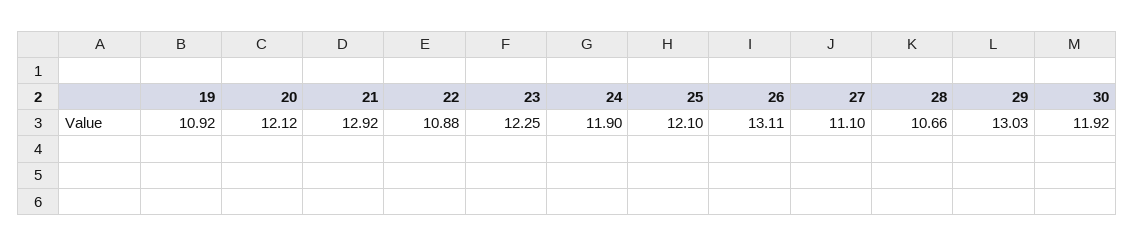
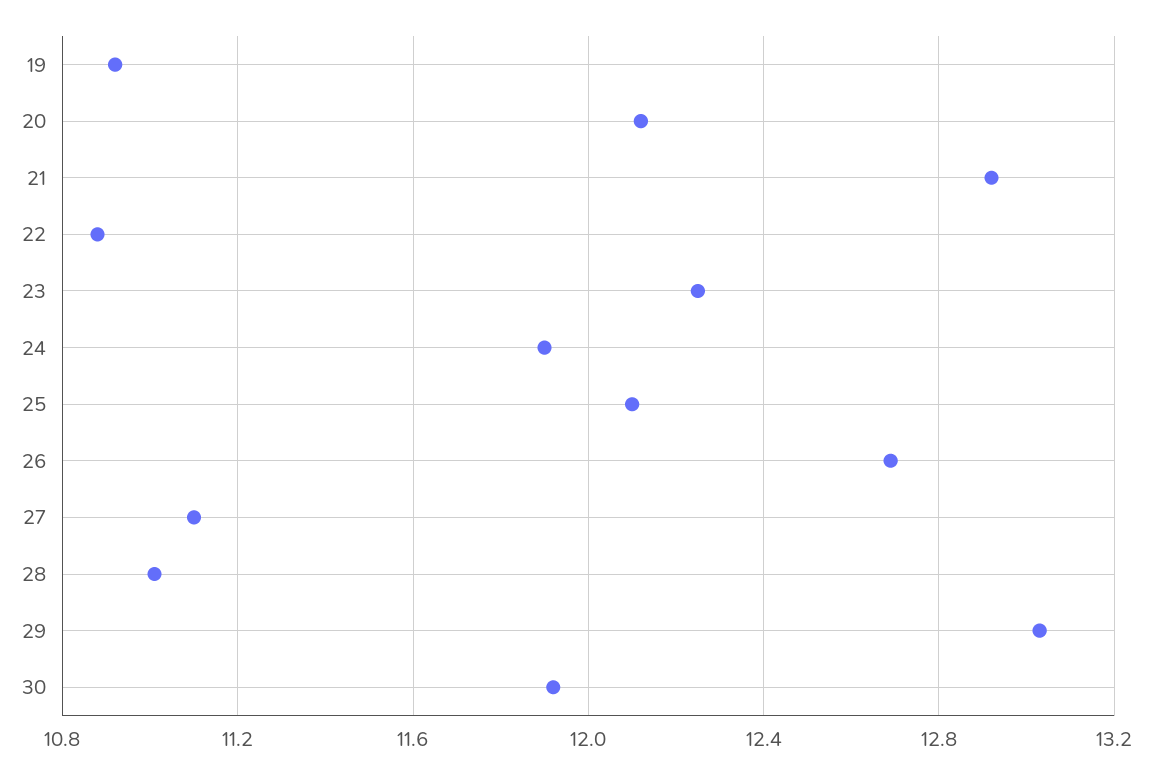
26: 13.11 -> 12.7
28: 10.66 -> 11

